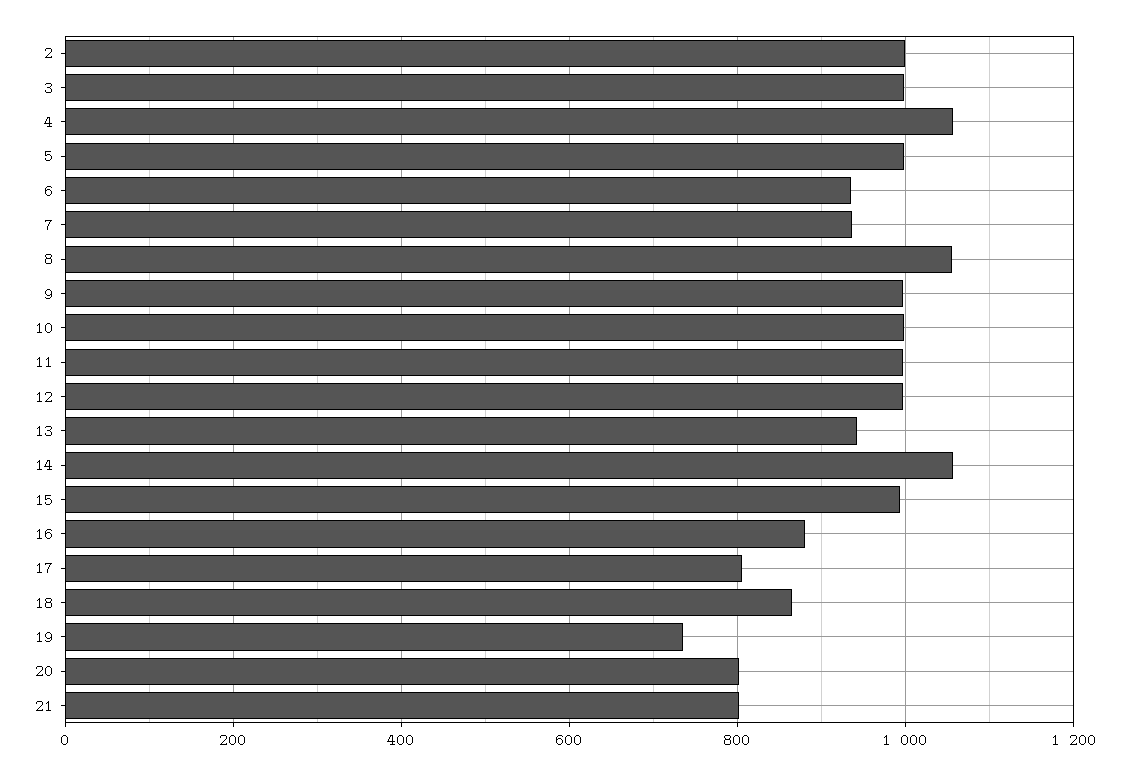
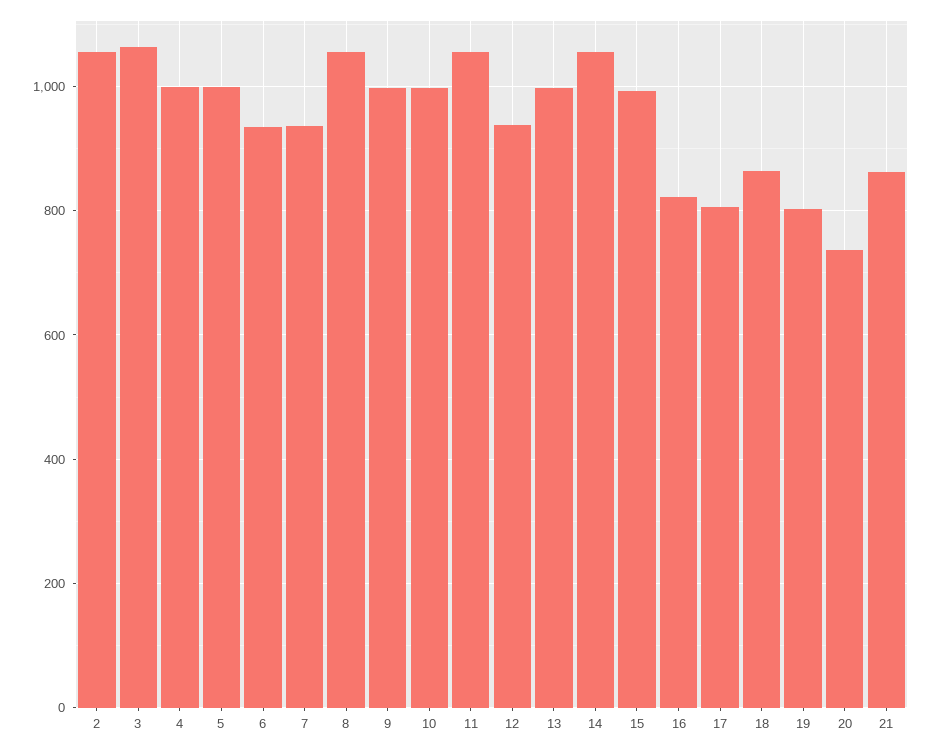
2: 1000 -> 1060
3: 1000 -> 1060
4: 1060 -> 1000
11: 1000 -> 1060
12: 1000 -> 940
13: 940 -> 1000
16: 880 -> 820
19: 740 -> 800
20: 800 -> 740
21: 800 -> 860

